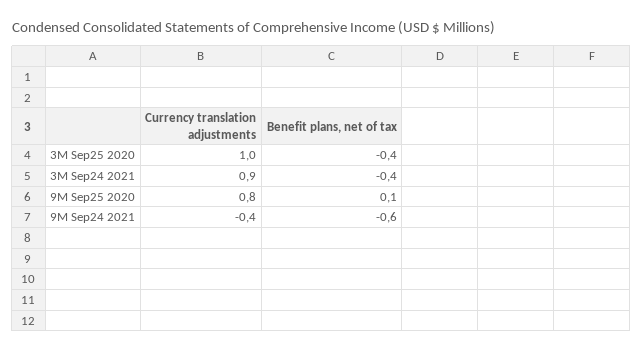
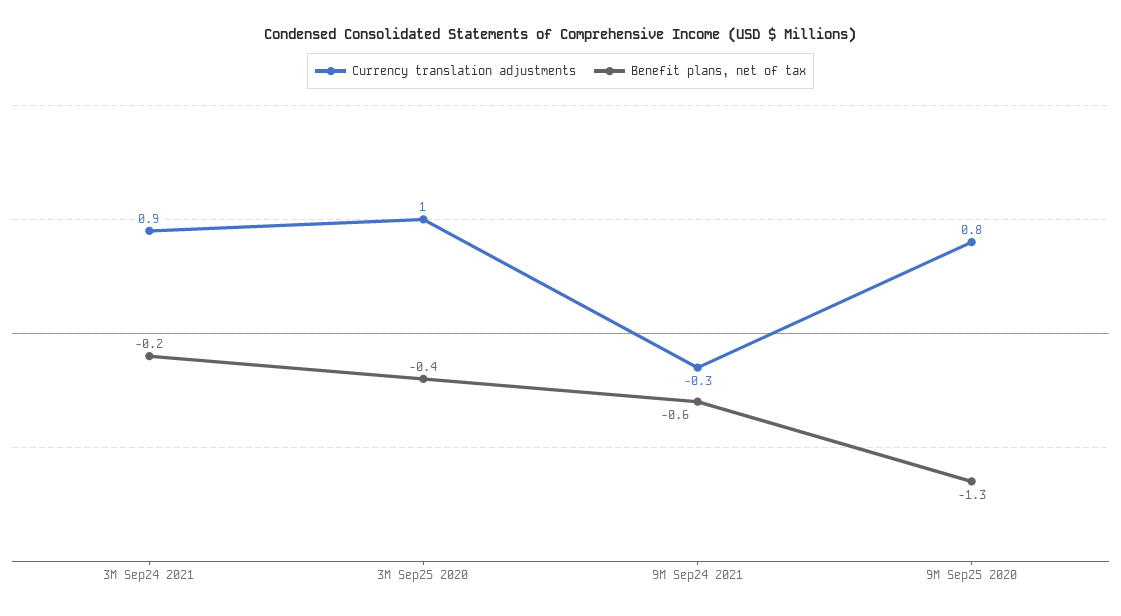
Benefit plans, net of tax, 3M Sep24 2021: -0.4 -> -0.2
Benefit plans, net of tax, 9M Sep25 2020: 0.1 -> -1.3
Currency translation adjustments, 9M Sep24 2021: -0.4 -> -0.3

